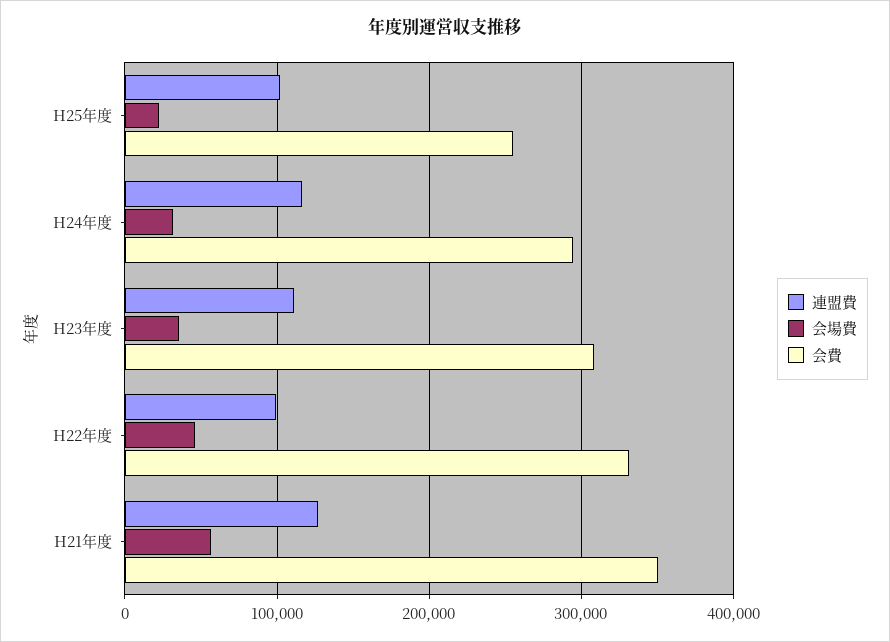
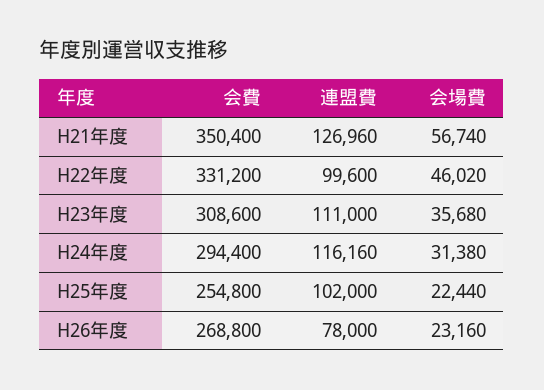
会費, H26年度: none -> 268800
連盟費, H26年度: none -> 78000
会場費, H26年度: none -> 23160

